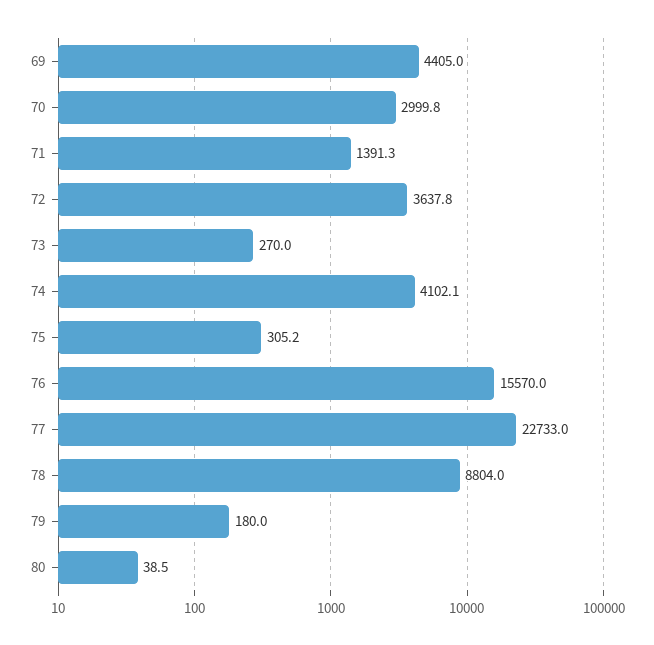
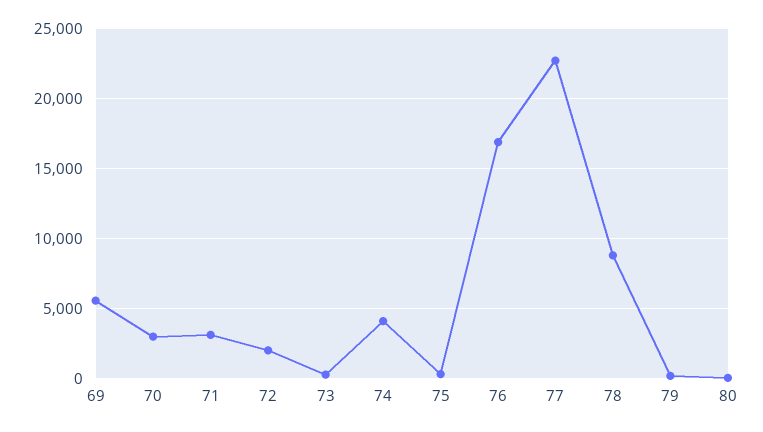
69: 4405 -> 5500
71: 1391.3 -> 3000
72: 3637.8 -> 2000
76: 15570 -> 17000

